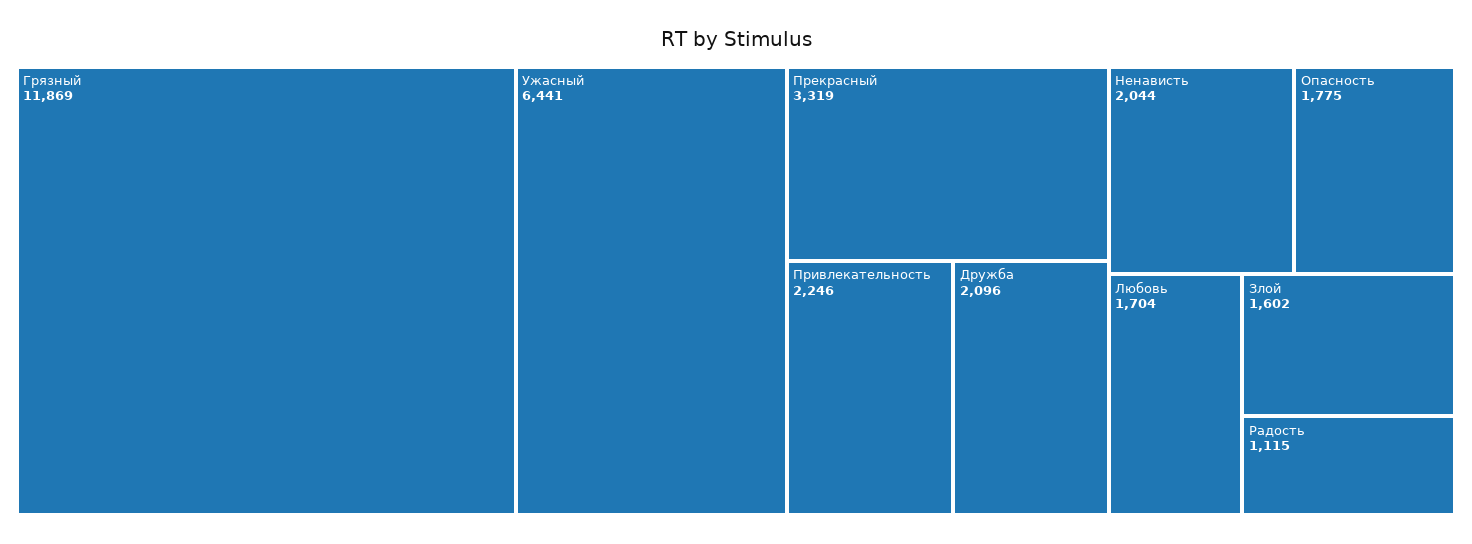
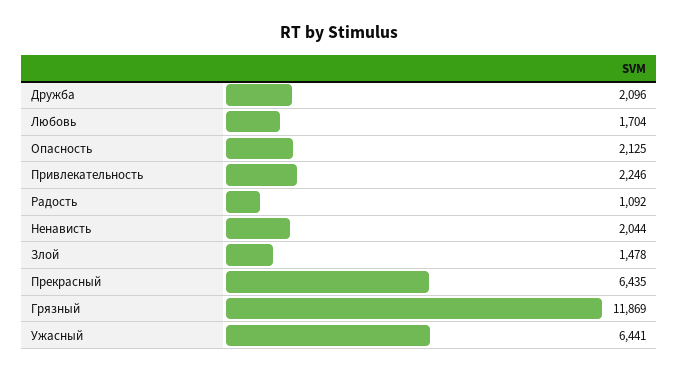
Прекрасный: 3319 -> 6435
Опасность: 1775 -> 2125
Злой: 1602 -> 1478
Радость: 1115 -> 1092

